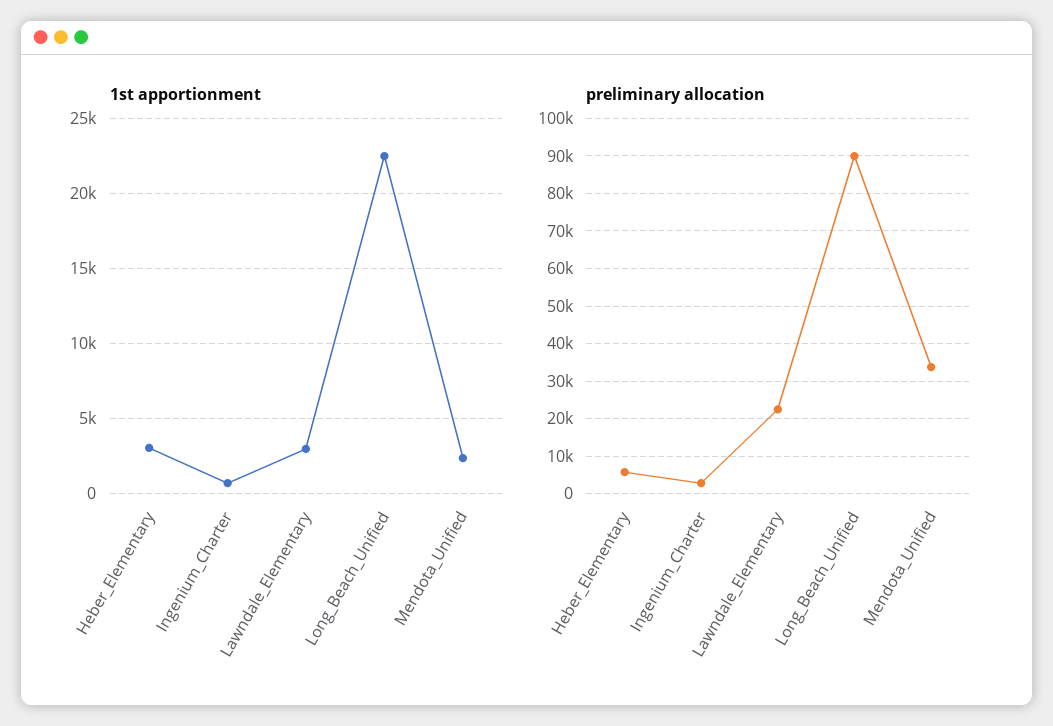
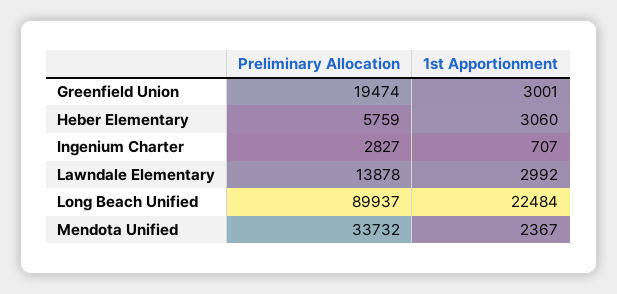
preliminary allocation, Lawndale_Elementary: 22000 -> 13878
preliminary allocation, Greenfield Union: none -> 19474
1st apportionment, Greenfield Union: none -> 3001

